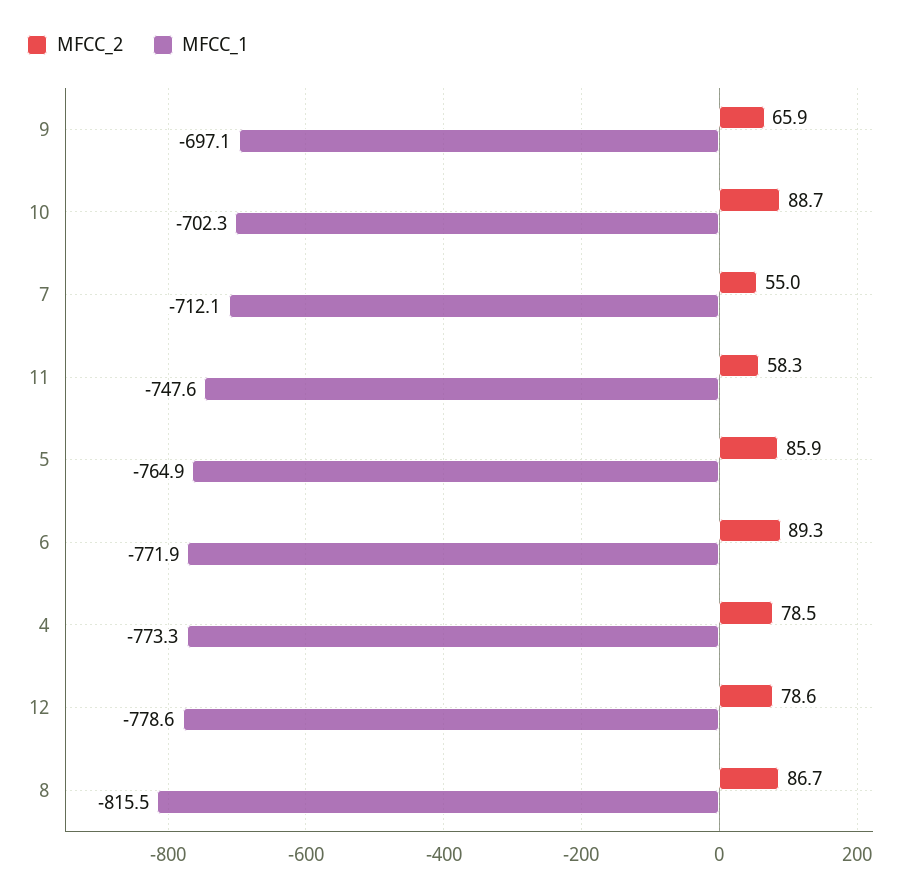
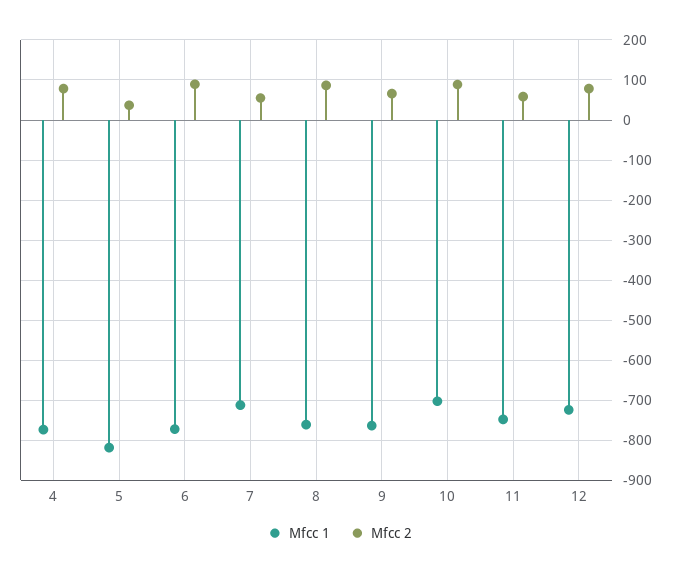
MFCC_1, 9: -697.1 -> -760
MFCC_2, 5: 85.9 -> 40
MFCC_1, 5: -764.9 -> -820
MFCC_1, 12: -778.6 -> -720
MFCC_1, 8: -815.5 -> -760

